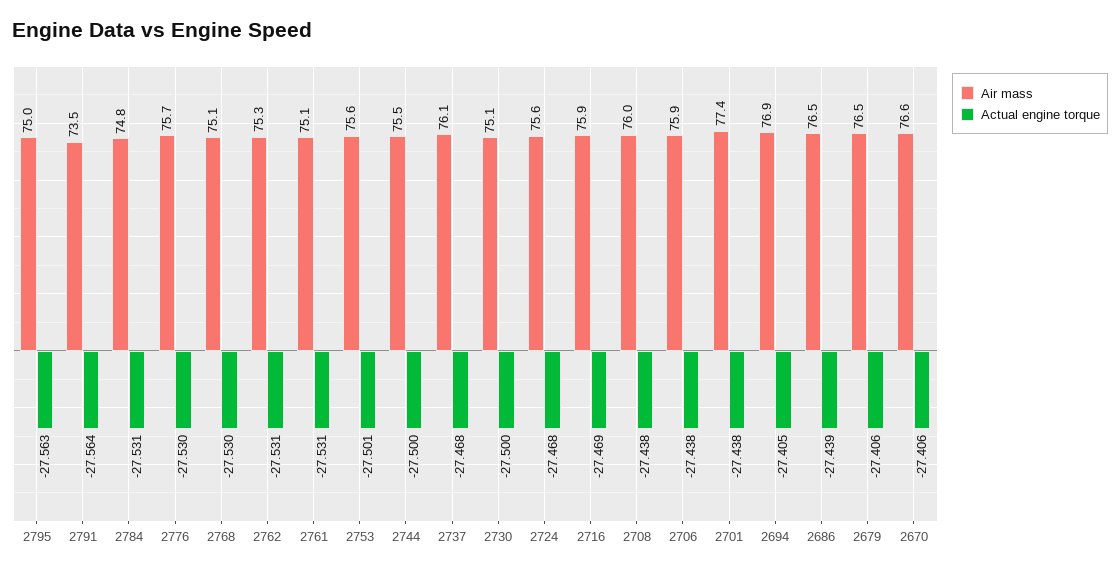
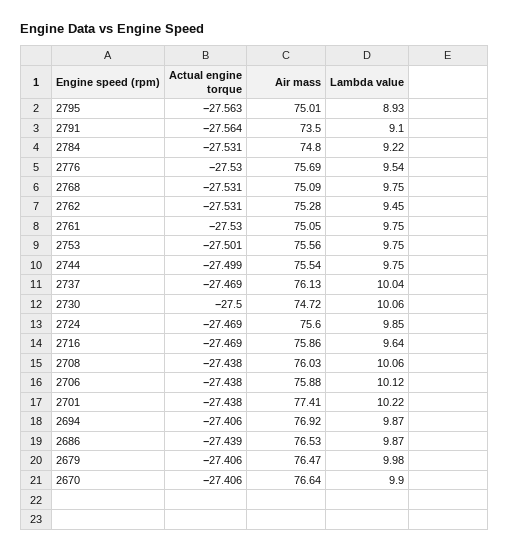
Actual engine torque, 2768: -27.53 -> -27.531
Actual engine torque, 2761: -27.531 -> -27.53
Actual engine torque, 2744: -27.5 -> -27.499
Actual engine torque, 2737: -27.468 -> -27.469
Air mass, 2730: 75.1 -> 74.72
Actual engine torque, 2724: -27.468 -> -27.469
Actual engine torque, 2694: -27.405 -> -27.406
Lambda value, 2795: none -> 8.93
Lambda value, 2791: none -> 9.1
Lambda value, 2784: none -> 9.22
Lambda value, 2776: none -> 9.54
Lambda value, 2768: none -> 9.75
Lambda value, 2762: none -> 9.45
Lambda value, 2761: none -> 9.75
Lambda value, 2753: none -> 9.75
Lambda value, 2744: none -> 9.75
Lambda value, 2737: none -> 10.04
Lambda value, 2730: none -> 10.06
Lambda value, 2724: none -> 9.85
Lambda value, 2716: none -> 9.64
Lambda value, 2708: none -> 10.06
Lambda value, 2706: none -> 10.12
Lambda value, 2701: none -> 10.22
Lambda value, 2694: none -> 9.87
Lambda value, 2686: none -> 9.87
Lambda value, 2679: none -> 9.98
Lambda value, 2670: none -> 9.9

